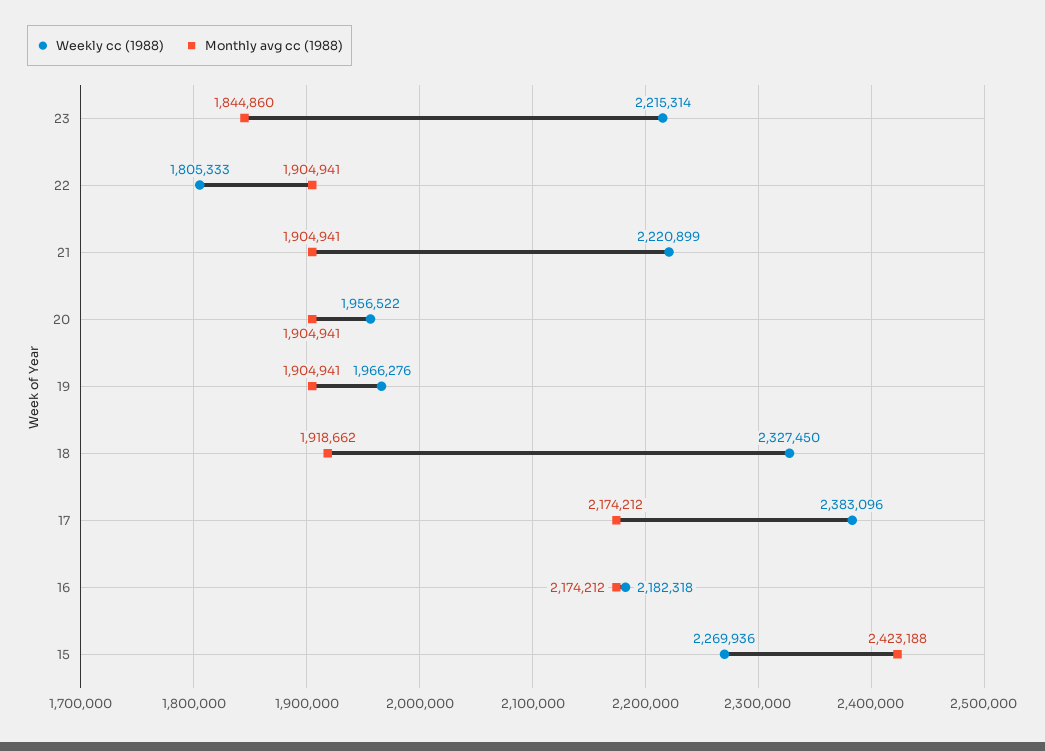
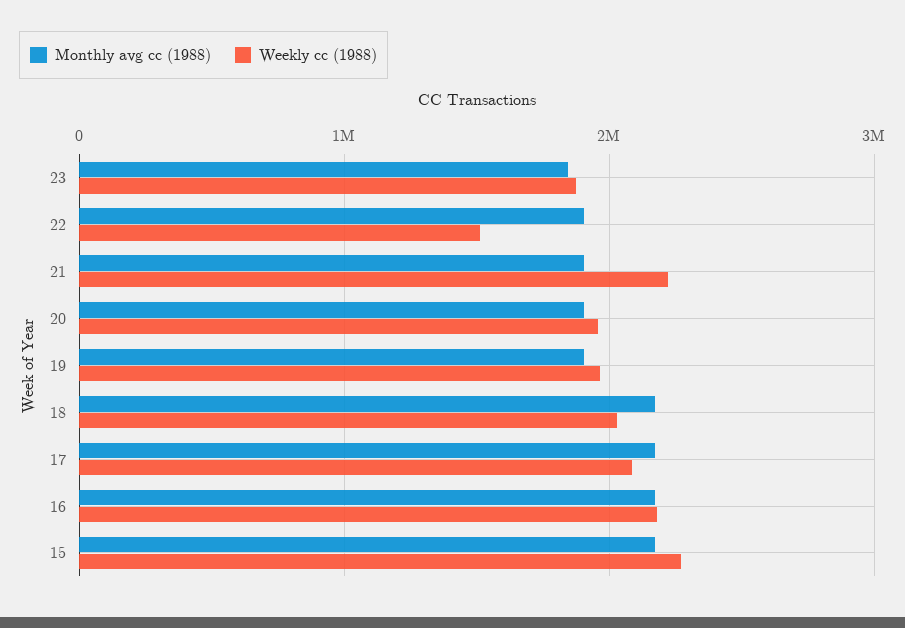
Weekly cc (1988), 23: 2215314 -> 1900000
Weekly cc (1988), 22: 1805333 -> 1500000
Weekly cc (1988), 18: 2327450 -> 2000000
Monthly avg cc (1988), 18: 1918662 -> 2200000
Weekly cc (1988), 17: 2383096 -> 2100000
Monthly avg cc (1988), 15: 2423188 -> 2200000

